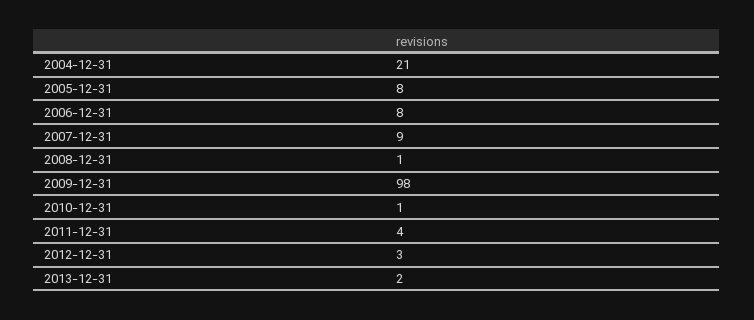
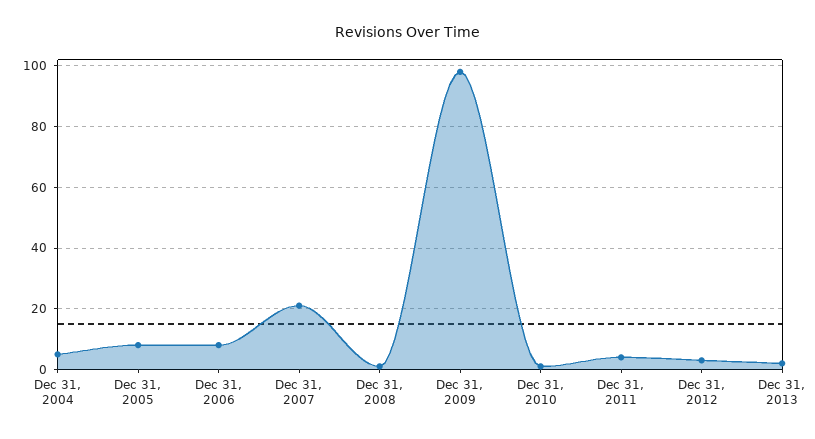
2004-12-31: 21 -> 5
2007-12-31: 9 -> 20

